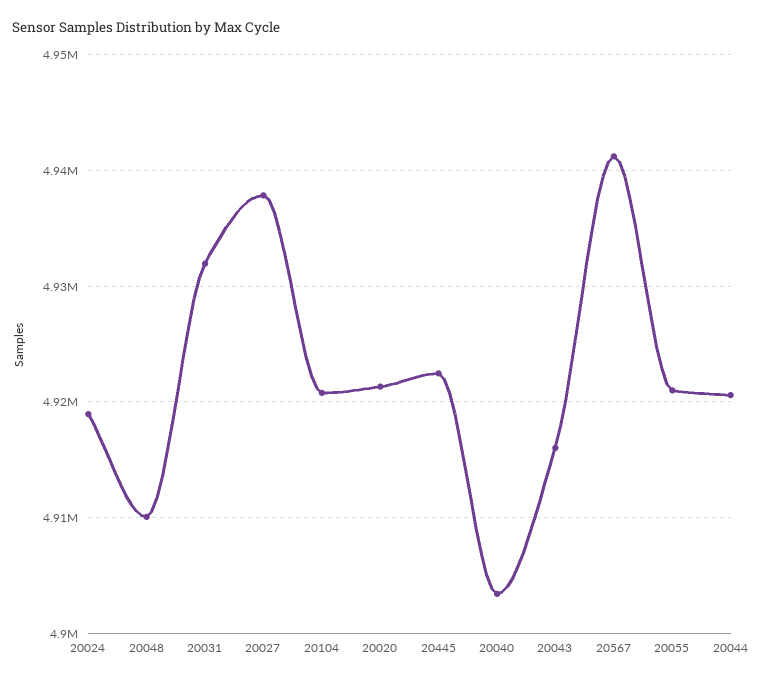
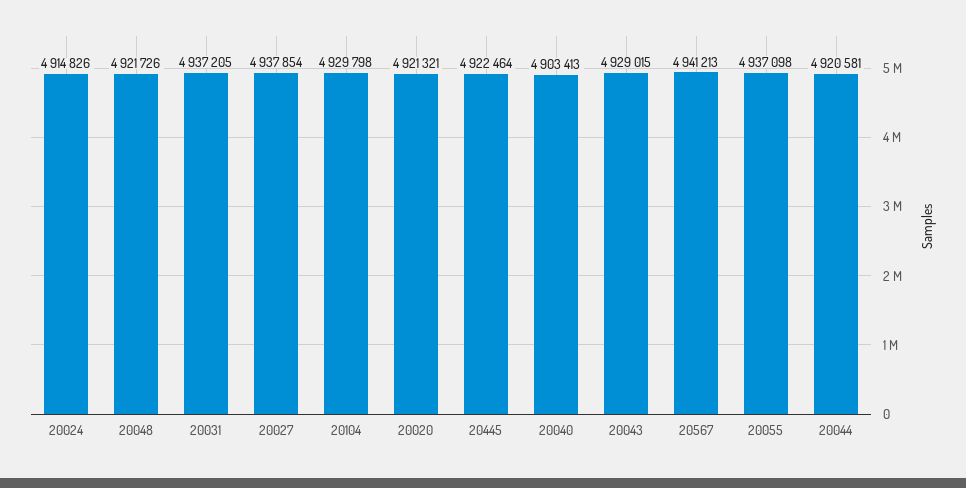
20024: 4919000 -> 4914826
20048: 4910000 -> 4921726
20031: 4932000 -> 4937205
20104: 4921000 -> 4929798
20043: 4916000 -> 4929015
20055: 4921000 -> 4937098

